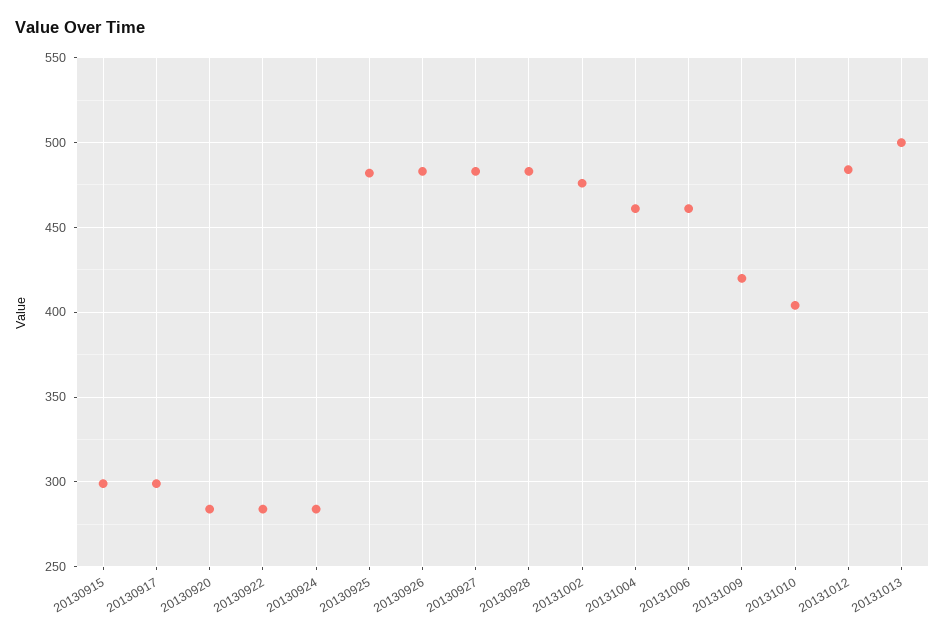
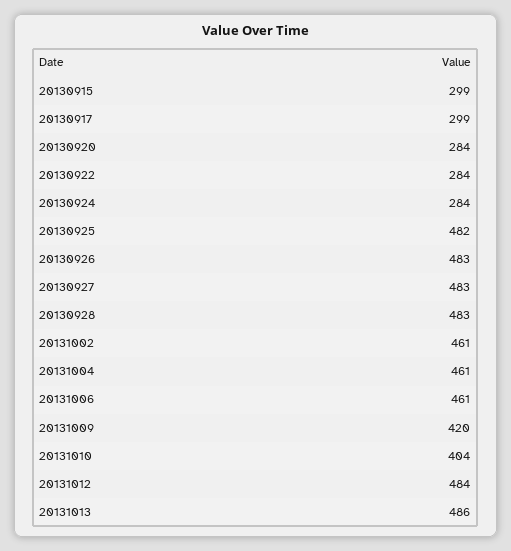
20131002: 475 -> 461
20131013: 500 -> 486

